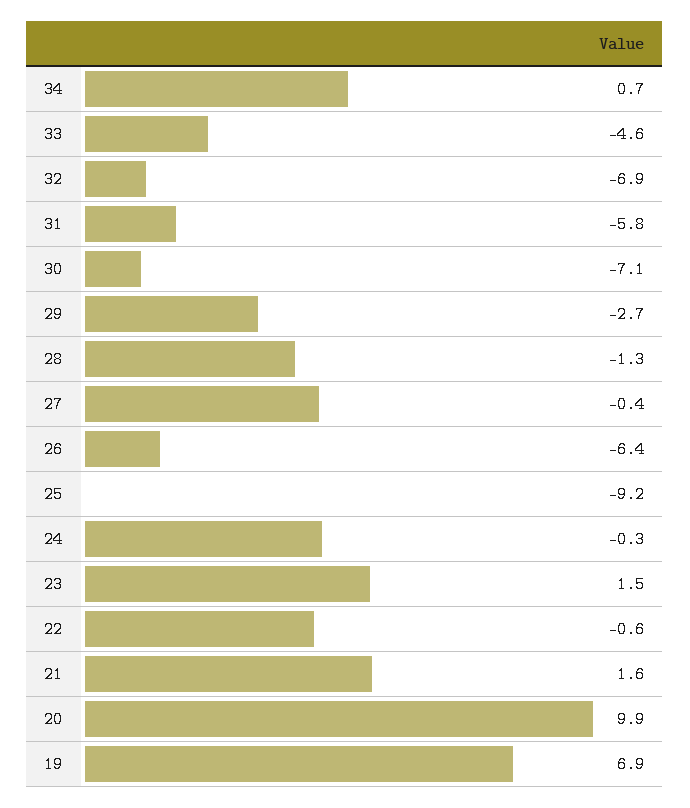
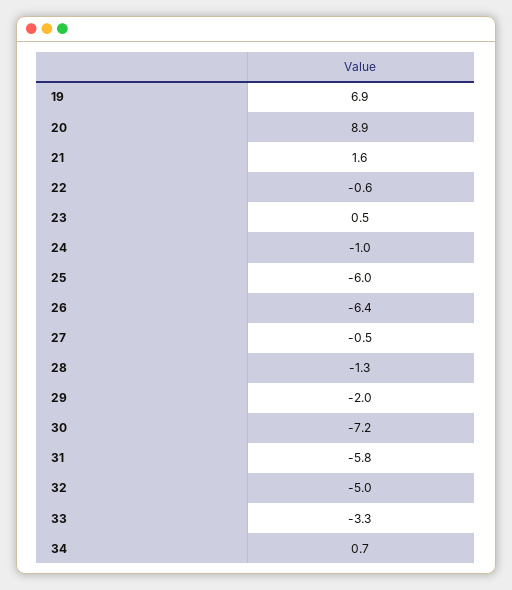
33: -4.6 -> -3.3
32: -6.9 -> -5
30: -7.1 -> -7.2
29: -2.7 -> -2
27: -0.4 -> -0.5
25: -9.2 -> -6
24: -0.3 -> -1
23: 1.5 -> 0.5
20: 9.9 -> 8.9

